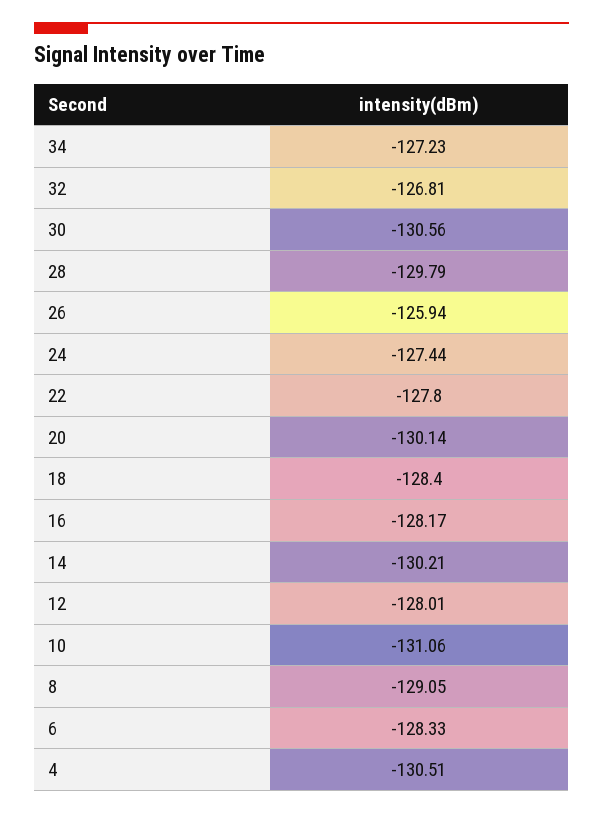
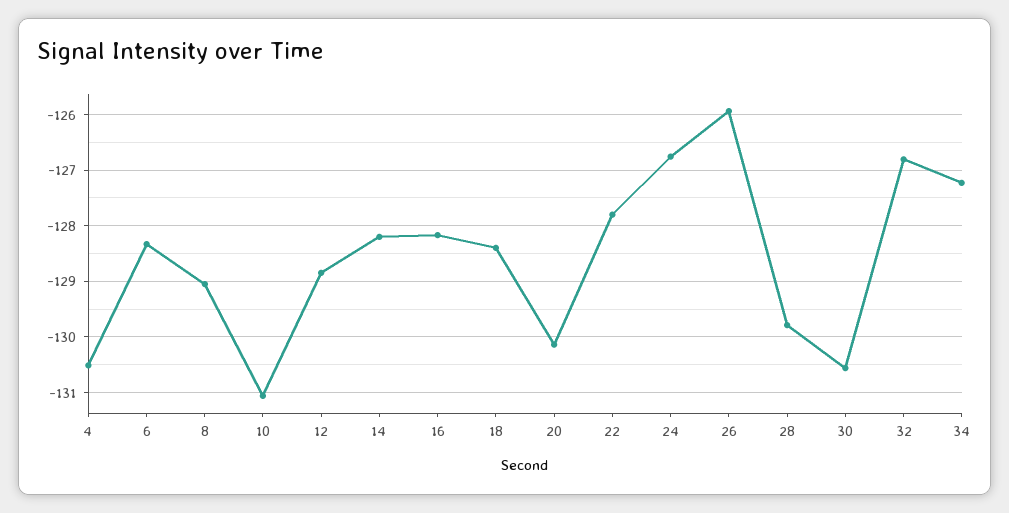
24: -127.44 -> -126.8
14: -130.21 -> -128.2
12: -128.01 -> -128.8

